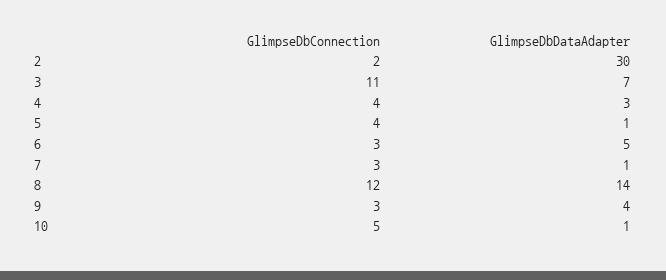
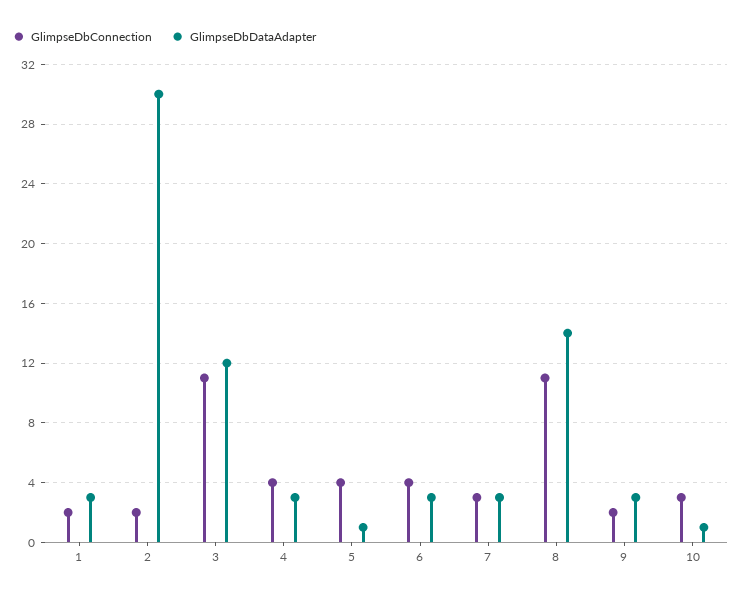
GlimpseDbDataAdapter, 3: 7 -> 12
GlimpseDbConnection, 6: 3 -> 4
GlimpseDbDataAdapter, 6: 5 -> 3
GlimpseDbDataAdapter, 7: 1 -> 3
GlimpseDbConnection, 8: 12 -> 11
GlimpseDbConnection, 9: 3 -> 2
GlimpseDbDataAdapter, 9: 4 -> 3
GlimpseDbConnection, 10: 5 -> 3
GlimpseDbConnection, 1: none -> 2
GlimpseDbDataAdapter, 1: none -> 3

